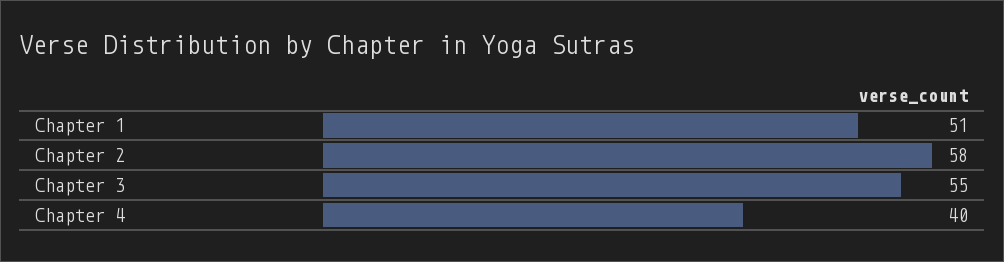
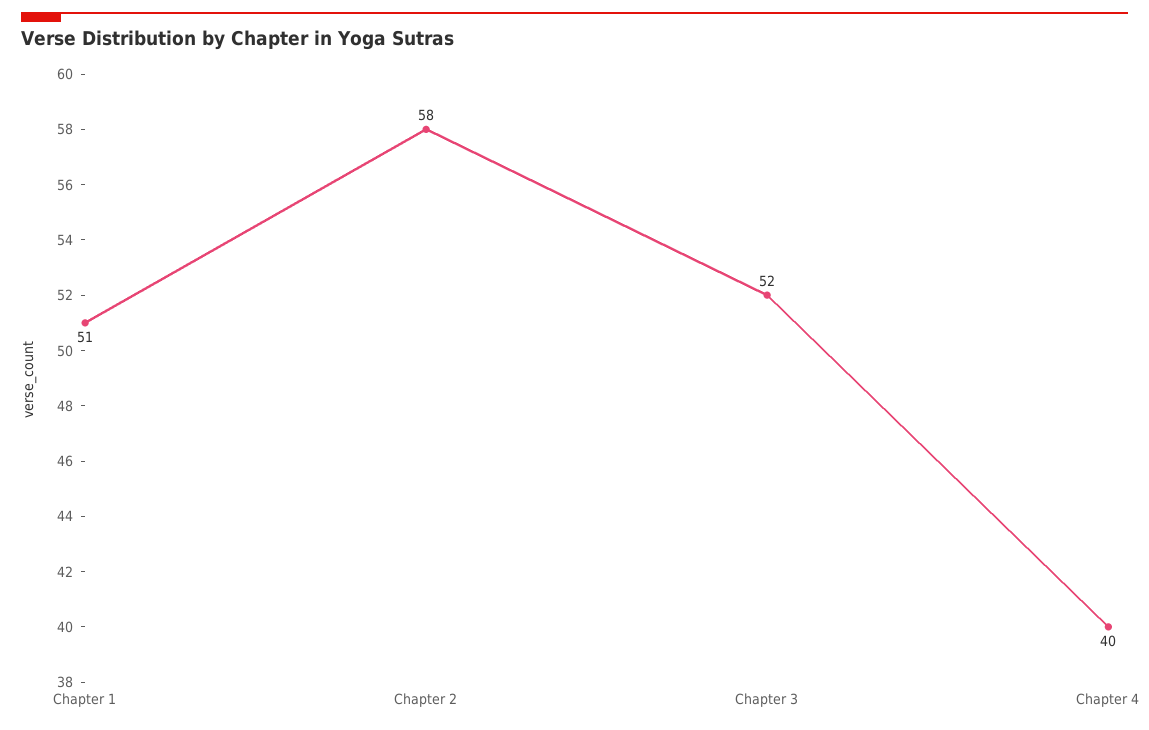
Chapter 3: 55 -> 52

